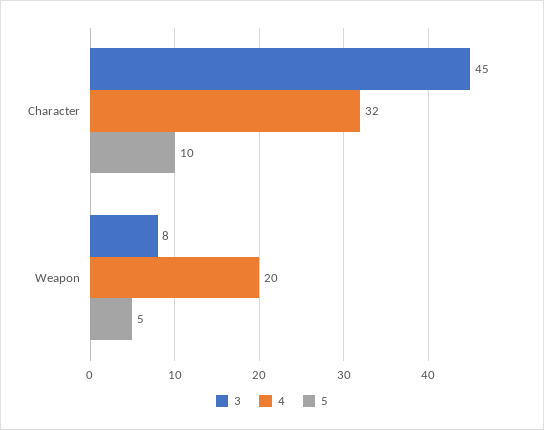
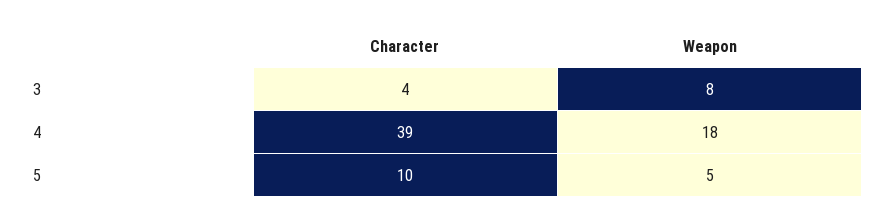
3, Character: 45 -> 4
4, Character: 32 -> 39
4, Weapon: 20 -> 18

